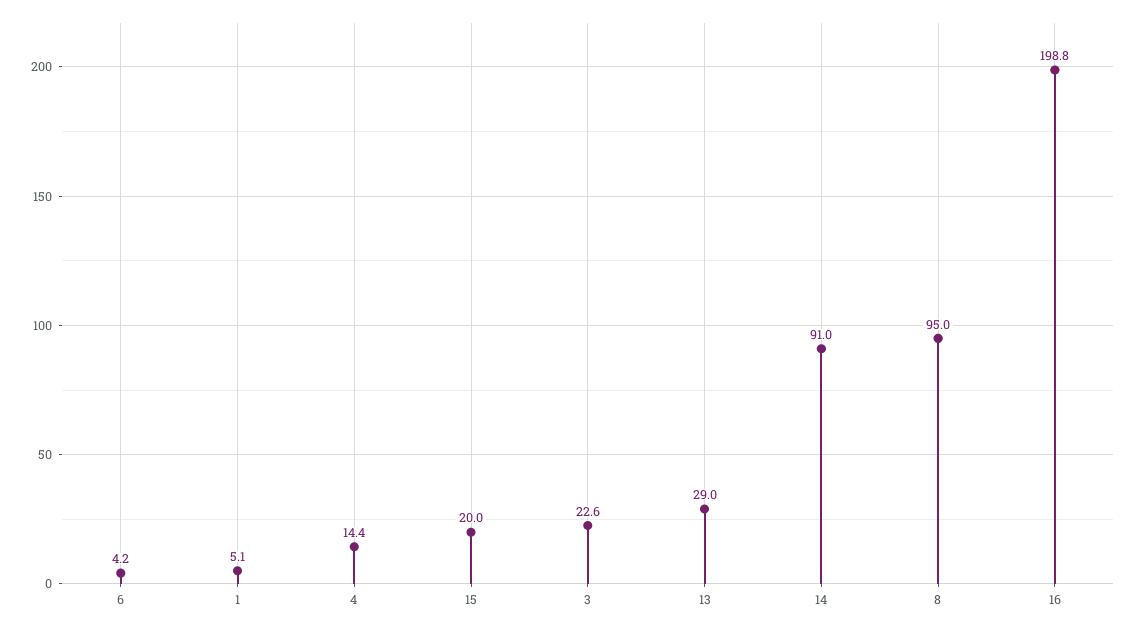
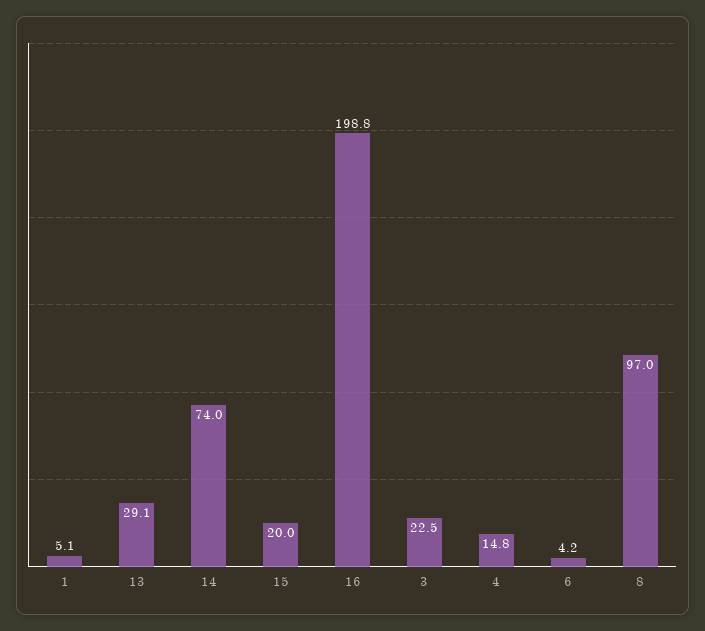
4: 14.4 -> 14.8
3: 22.6 -> 22.5
13: 29 -> 29.1
14: 91 -> 74
8: 95 -> 97

